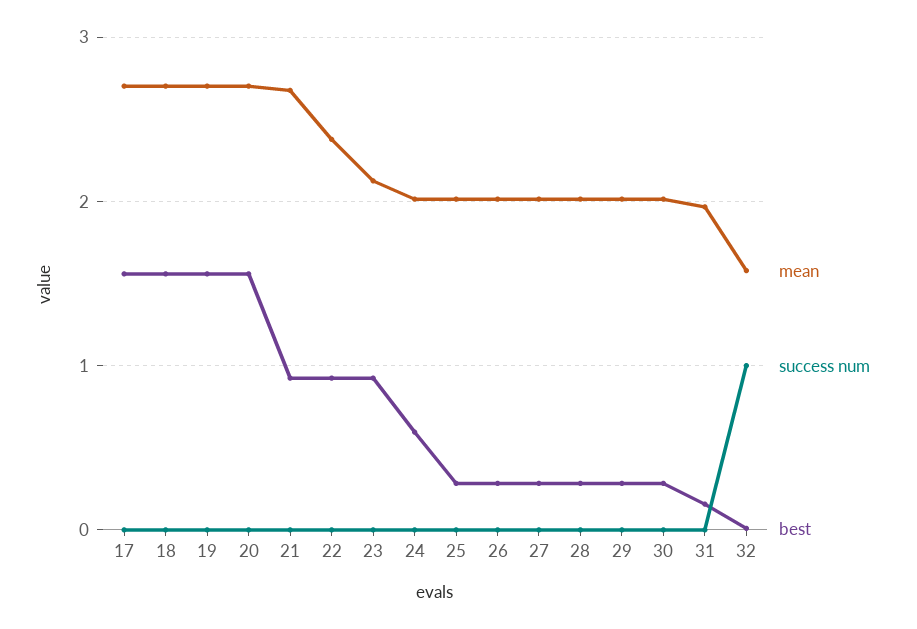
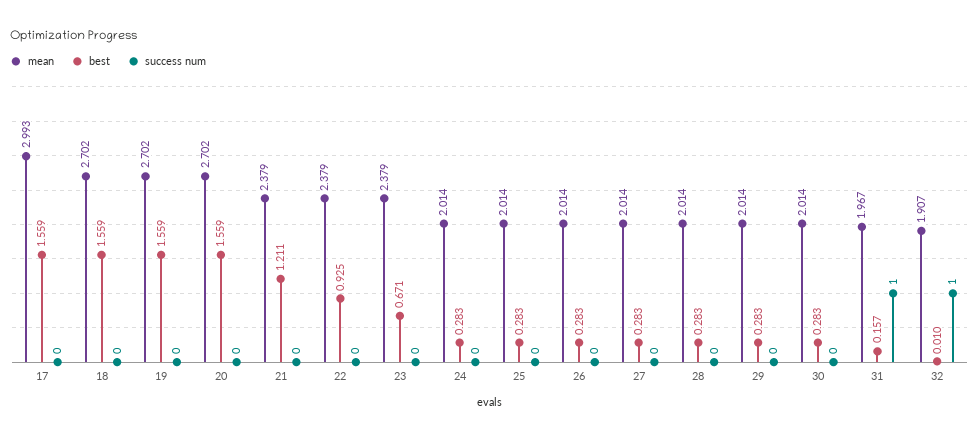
mean, 17: 2.7 -> 2.993
mean, 21: 2.7 -> 2.379
best, 21: 0.9 -> 1.211
mean, 23: 2.1 -> 2.379
best, 23: 0.9 -> 0.671
best, 24: 0.6 -> 0.283
success num, 31: 0 -> 1
mean, 32: 1.6 -> 1.907

